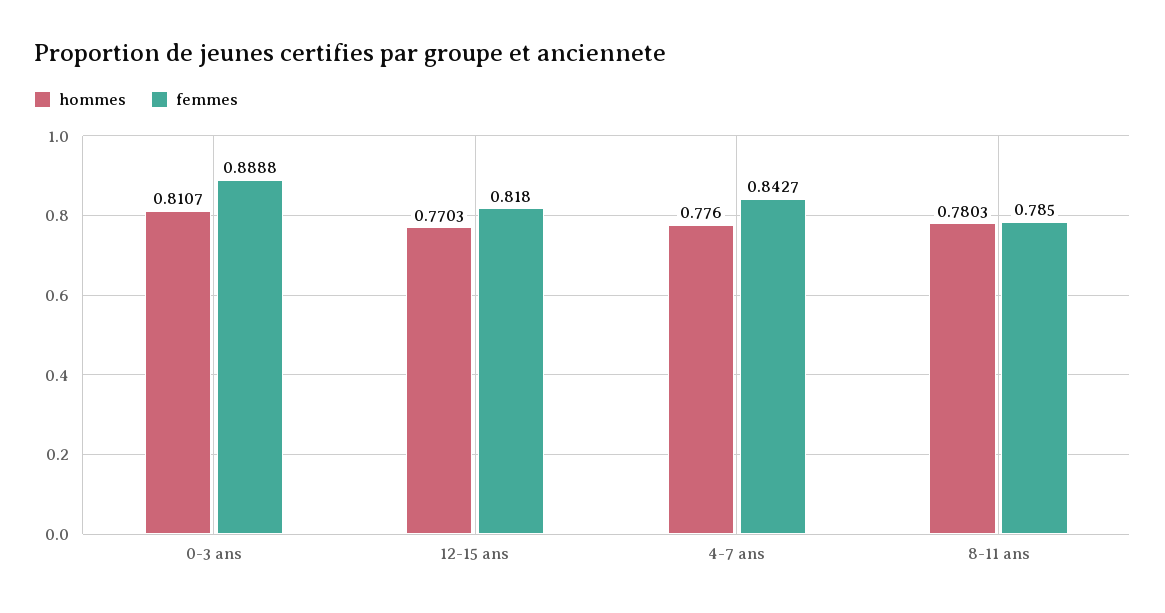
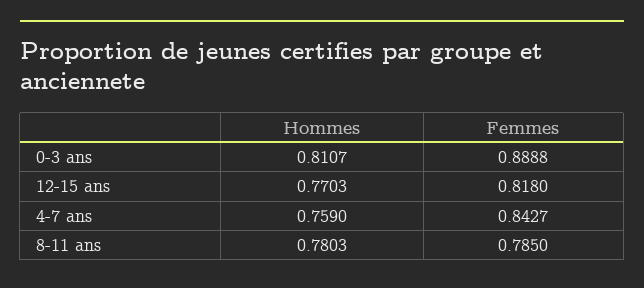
hommes, 4-7 ans: 0.776 -> 0.759

